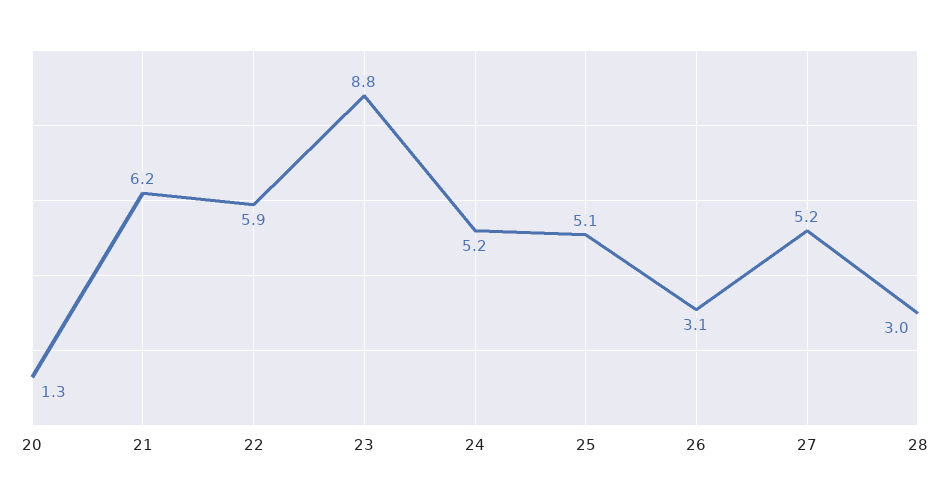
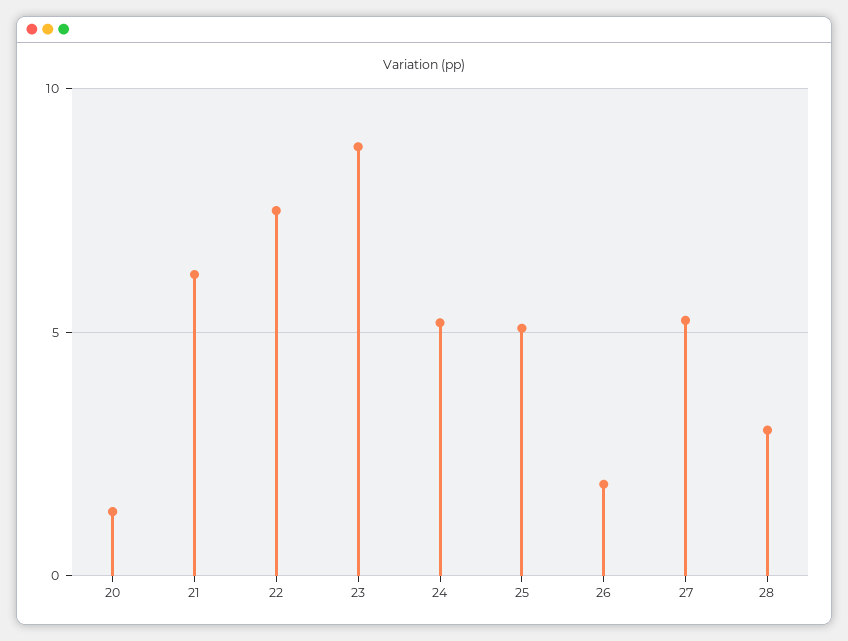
22: 5.9 -> 7.5
26: 3.1 -> 2

